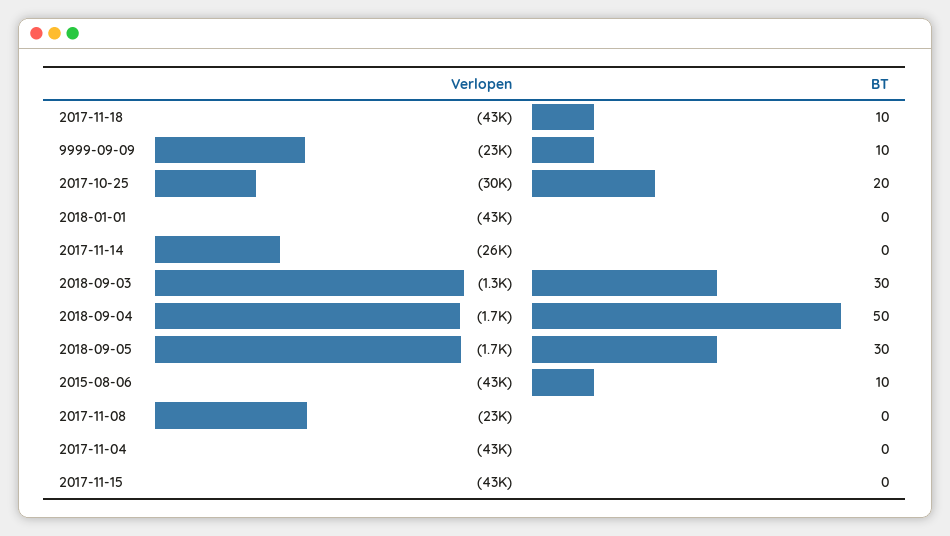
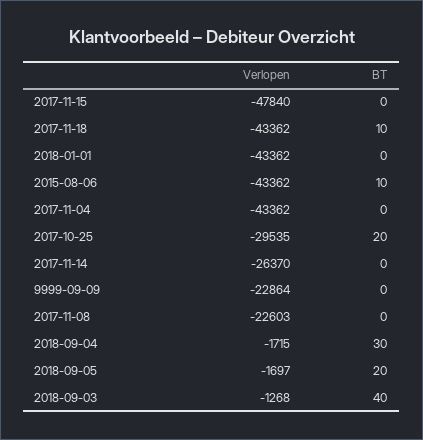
BT, 9999-09-09: 10 -> 0
BT, 2018-09-03: 30 -> 40
BT, 2018-09-04: 50 -> 30
BT, 2018-09-05: 30 -> 20
Verlopen, 2017-11-15: -43000 -> -47840

